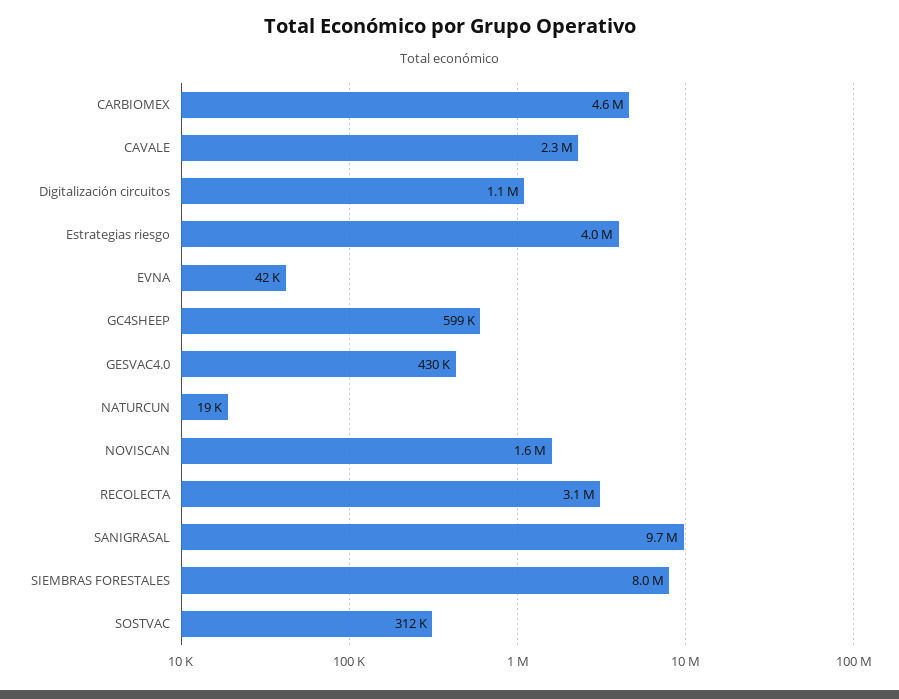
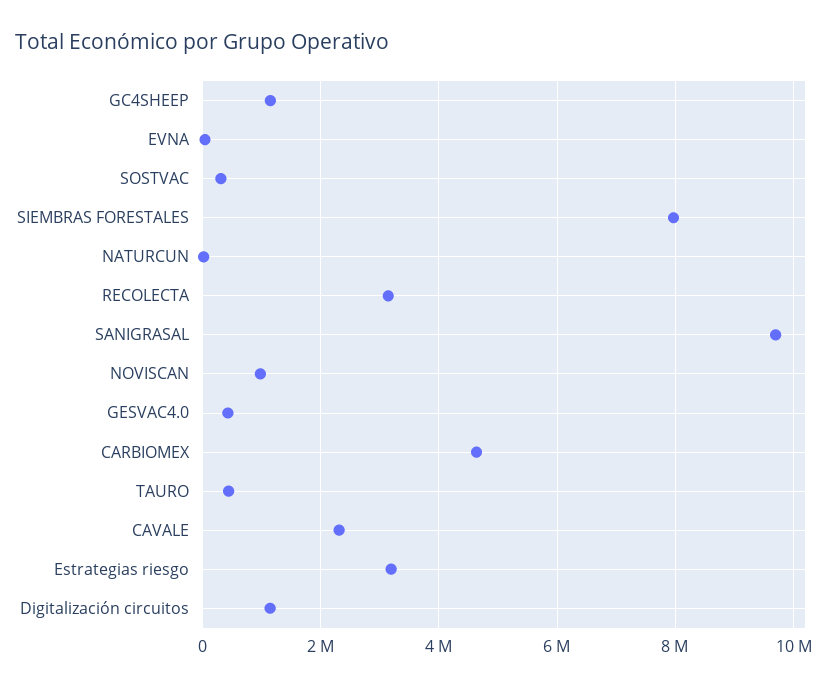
Estrategias riesgo: 4000000 -> 3200000
GC4SHEEP: 599000 -> 1200000
NOVISCAN: 1600000 -> 1000000
TAURO: none -> 400000

